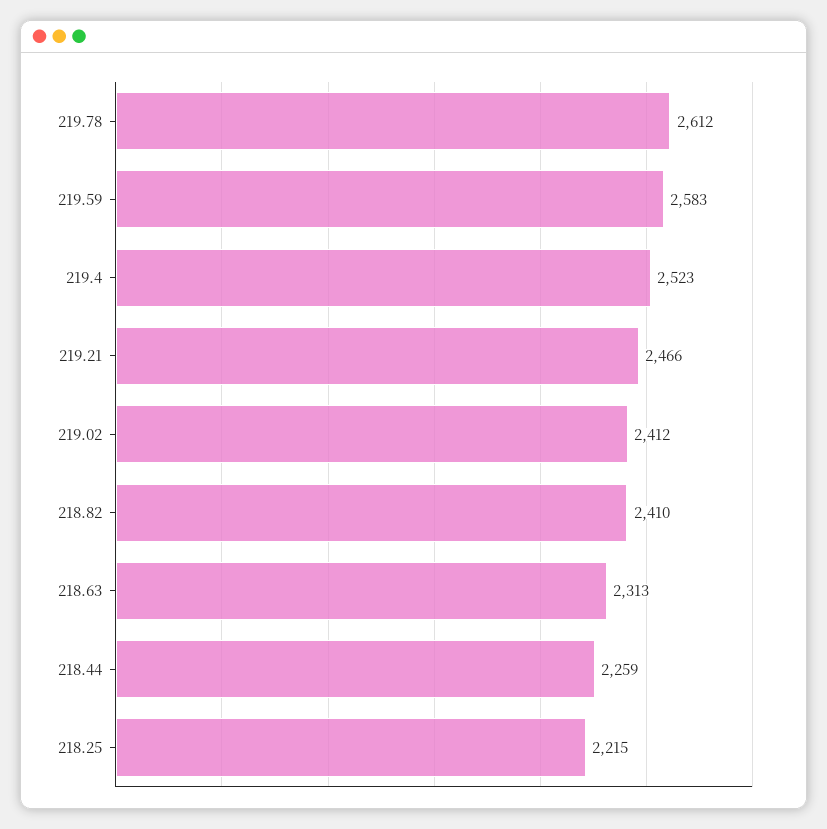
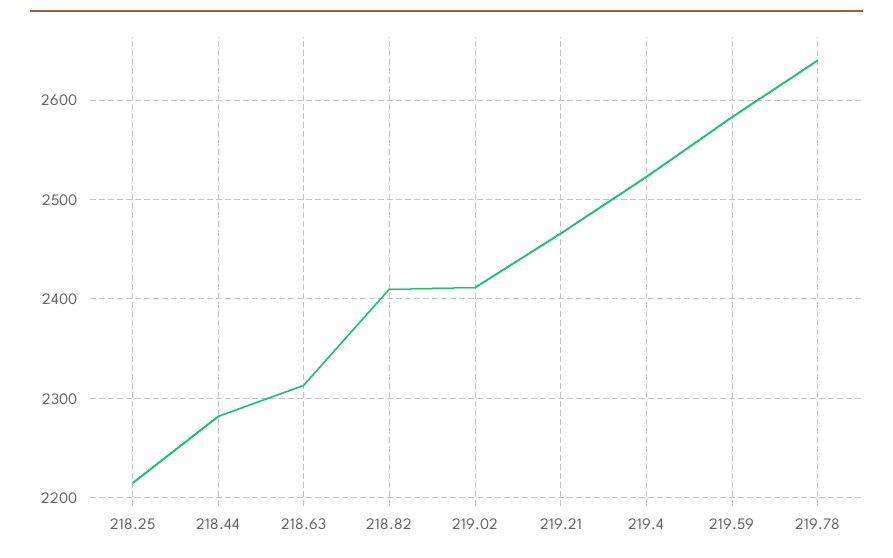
219.78: 2612 -> 2640
218.44: 2259 -> 2280

